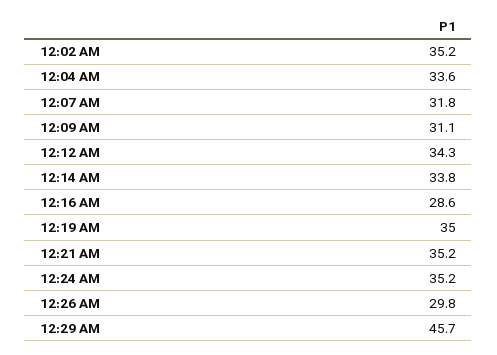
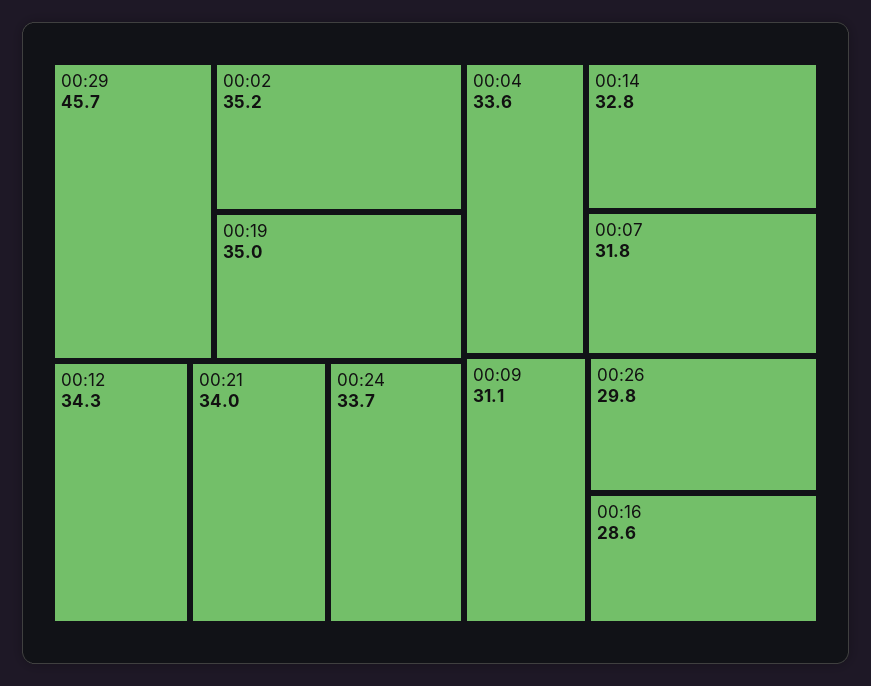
12:14 AM: 33.8 -> 32.8
12:21 AM: 35.2 -> 34
12:24 AM: 35.2 -> 33.7

